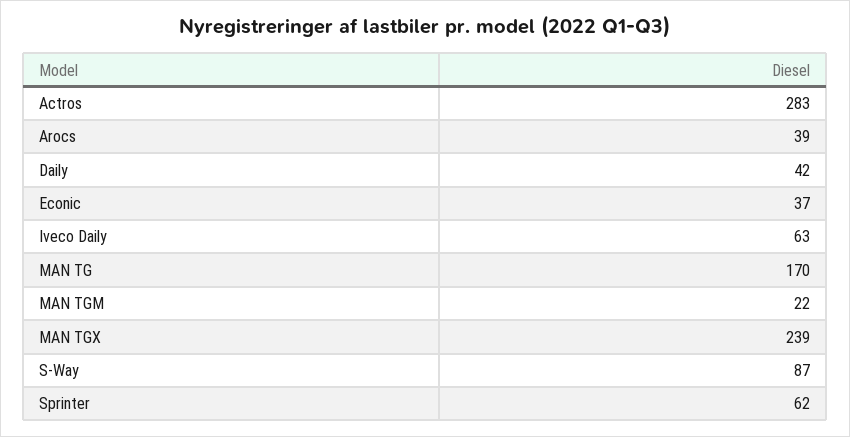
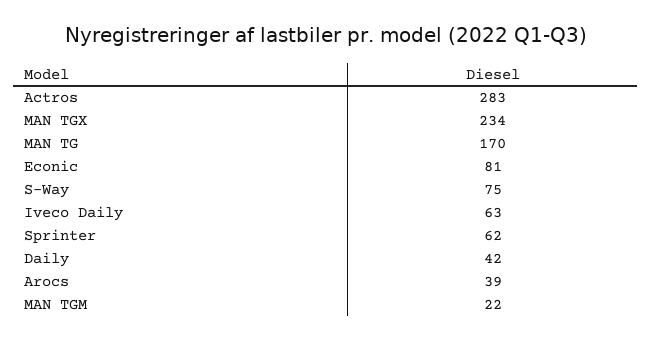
Econic: 37 -> 81
MAN TGX: 239 -> 234
S-Way: 87 -> 75

